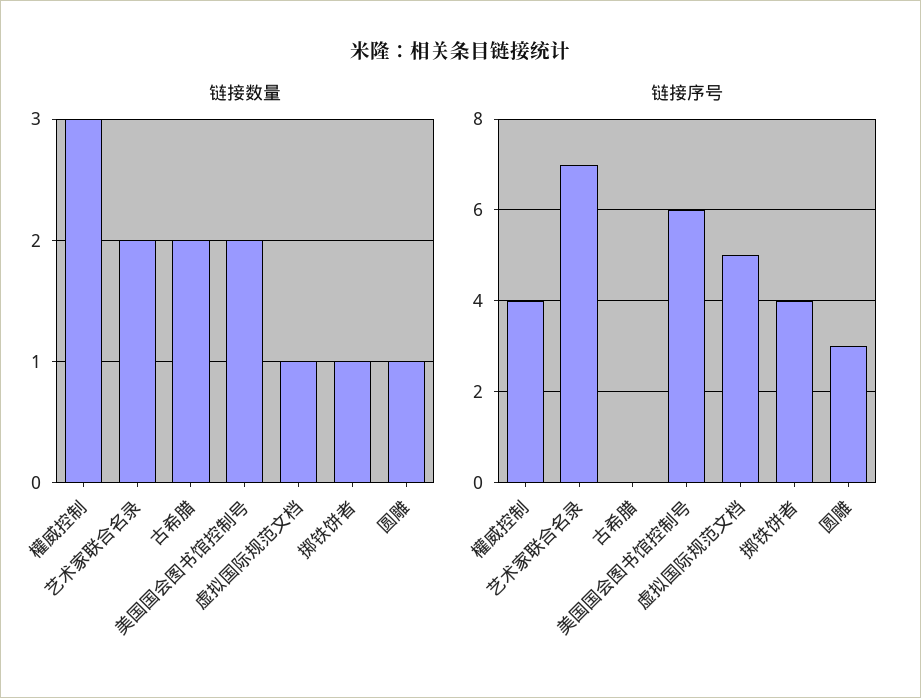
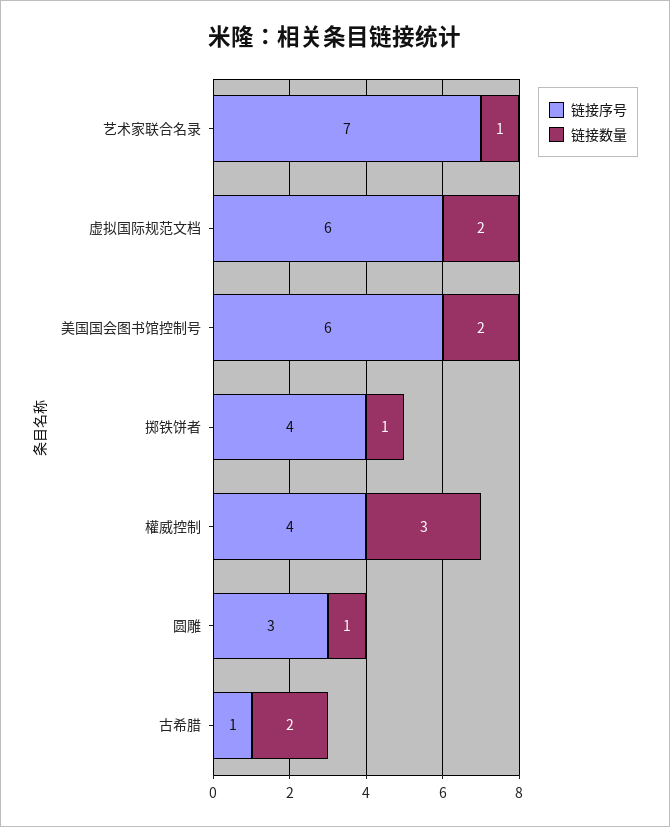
链接数量, 艺术家联合名录: 2 -> 1
链接数量, 虚拟国际规范文档: 1 -> 2
链接序号, 古希腊: 0 -> 1
链接序号, 虚拟国际规范文档: 5 -> 6

